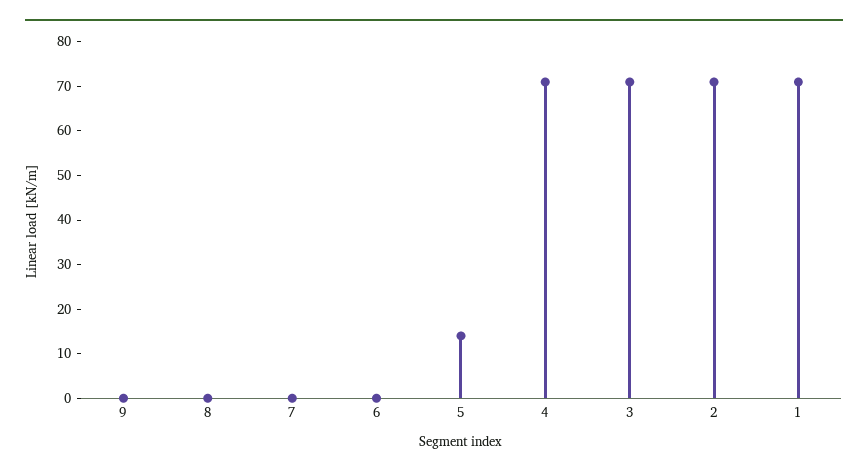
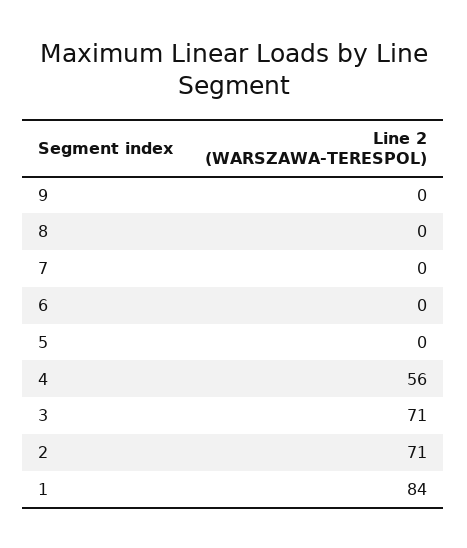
5: 15 -> 0
4: 70 -> 56
1: 70 -> 84

